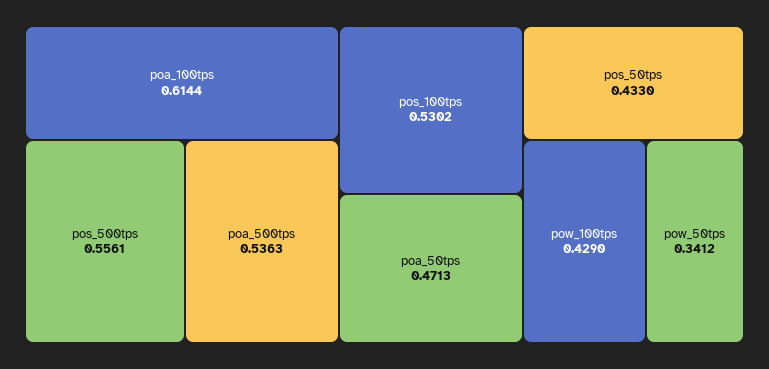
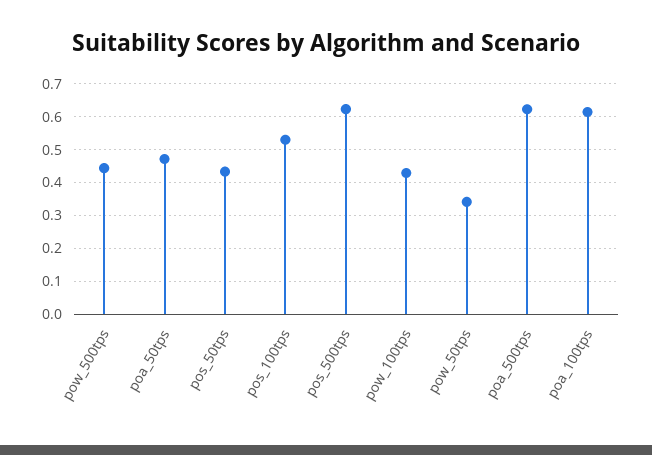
pos_500tps: 0.5561 -> 0.62
poa_500tps: 0.5363 -> 0.62
pow_500tps: none -> 0.44

